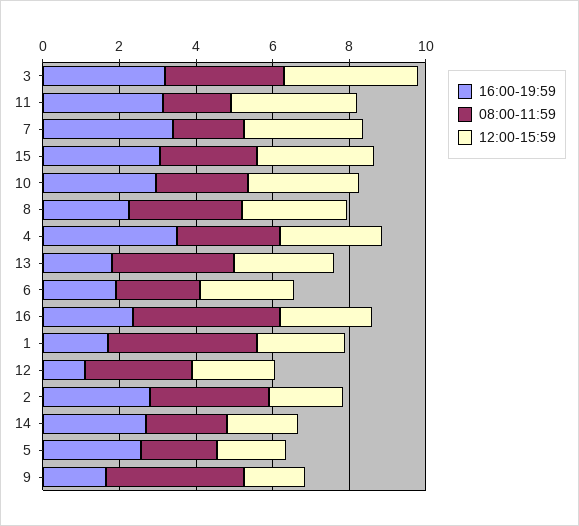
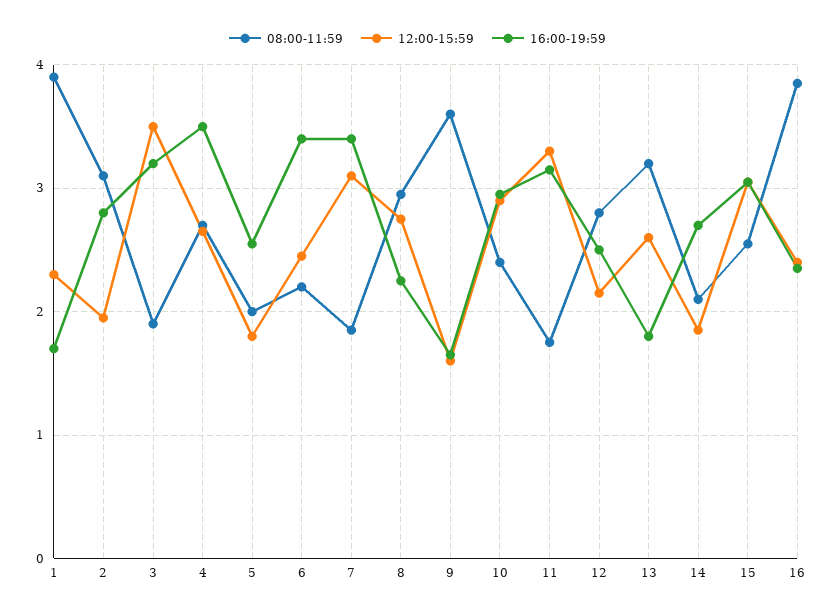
08:00-11:59, 3: 3 -> 1.9
16:00-19:59, 6: 2 -> 3.4
16:00-19:59, 12: 1 -> 2.5

